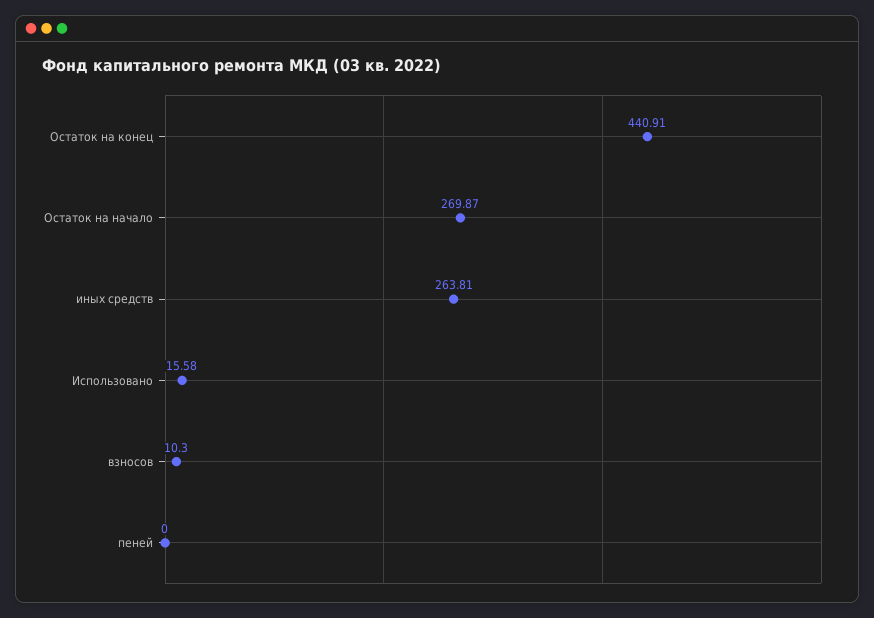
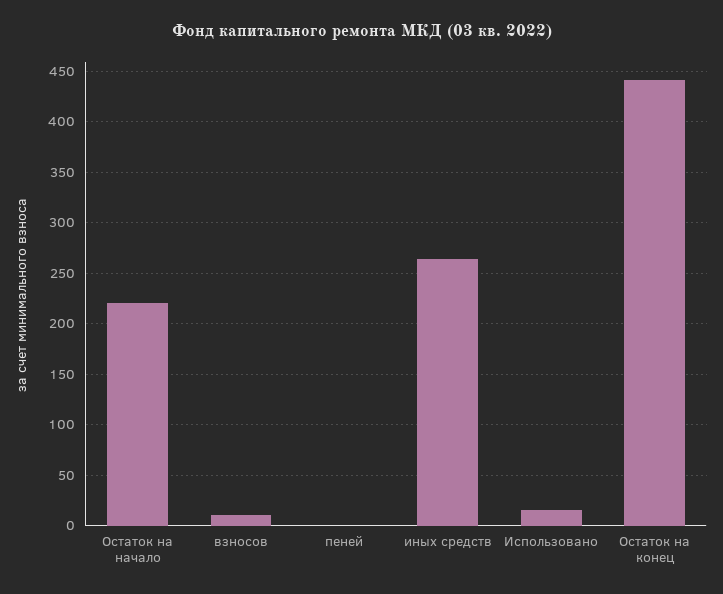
Остаток на начало: 269.87 -> 220

